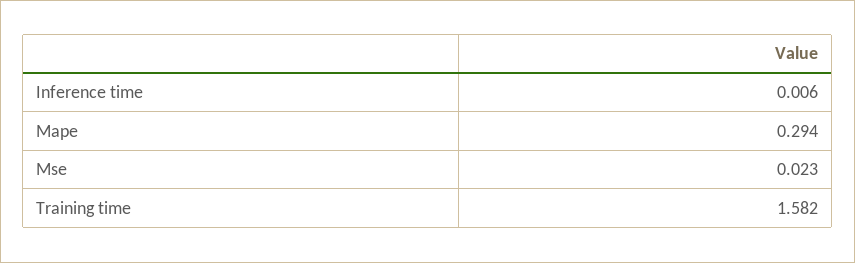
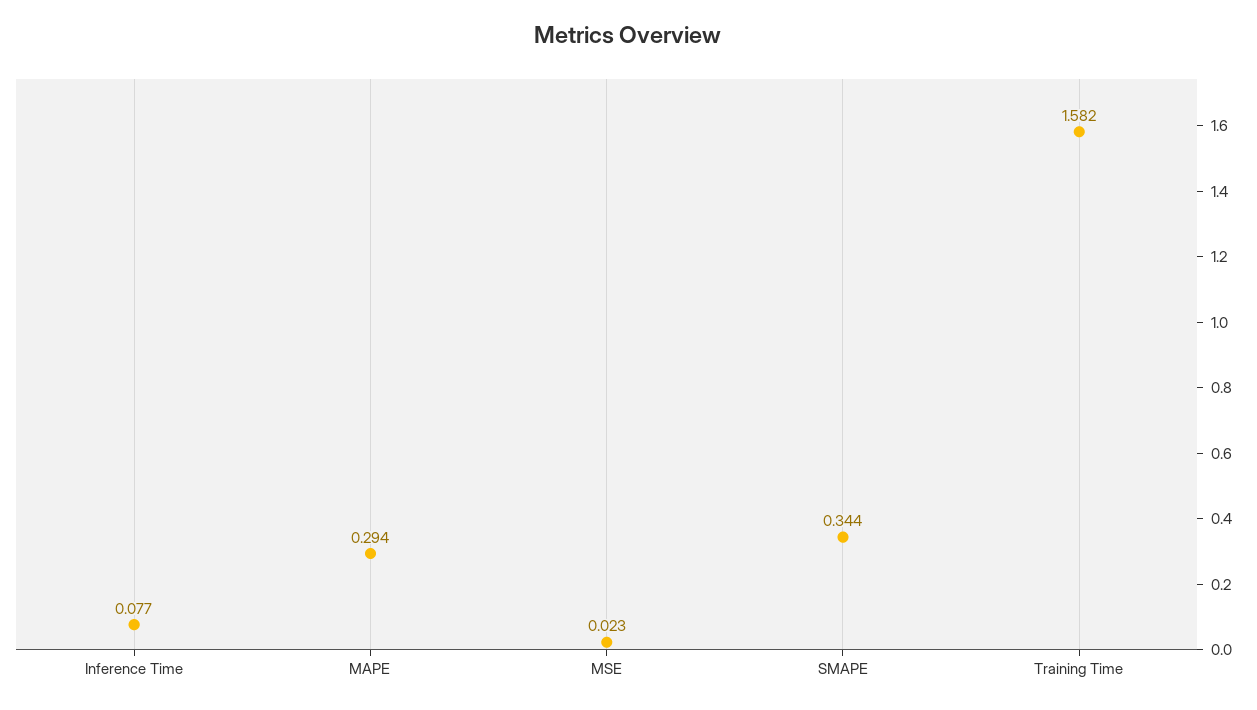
Inference time: 0.006 -> 0.077
SMAPE: none -> 0.344

